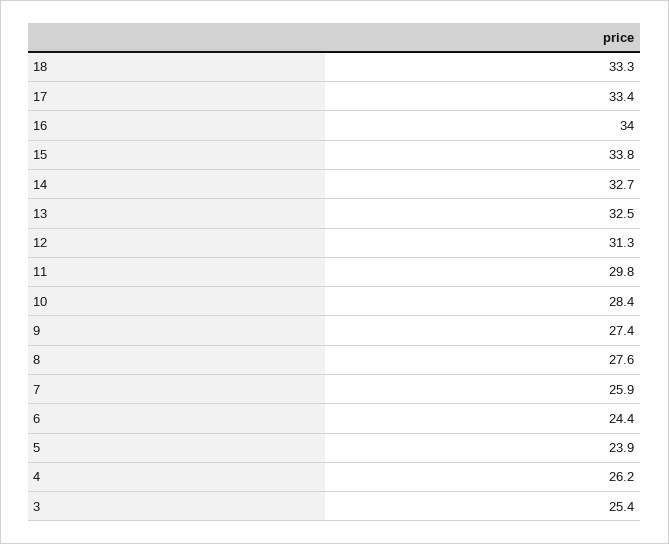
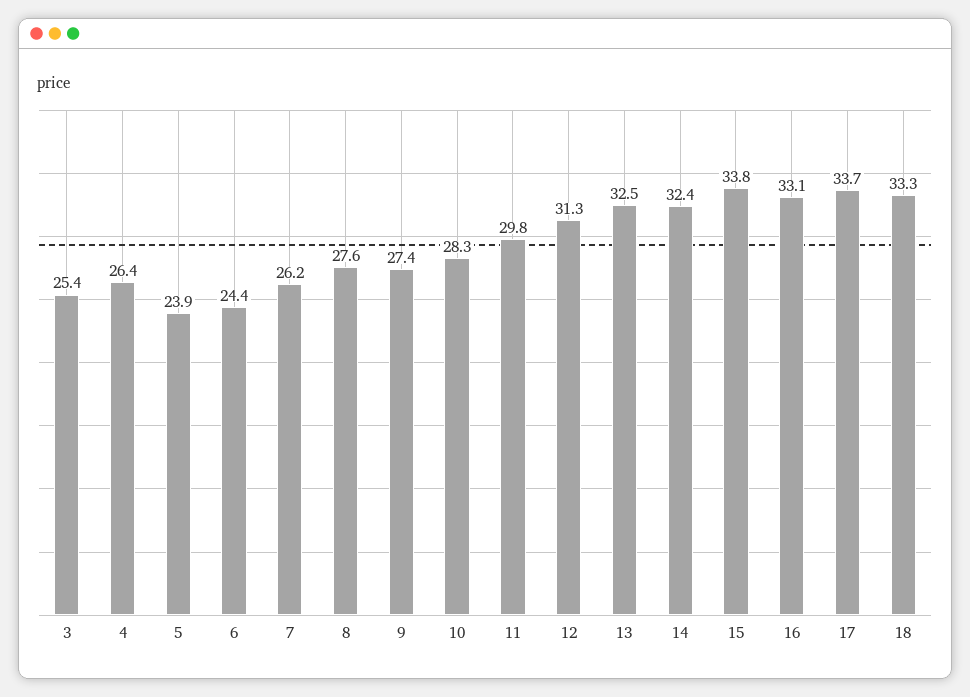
17: 33.4 -> 33.7
16: 34 -> 33.1
14: 32.7 -> 32.4
10: 28.4 -> 28.3
7: 25.9 -> 26.2
4: 26.2 -> 26.4

